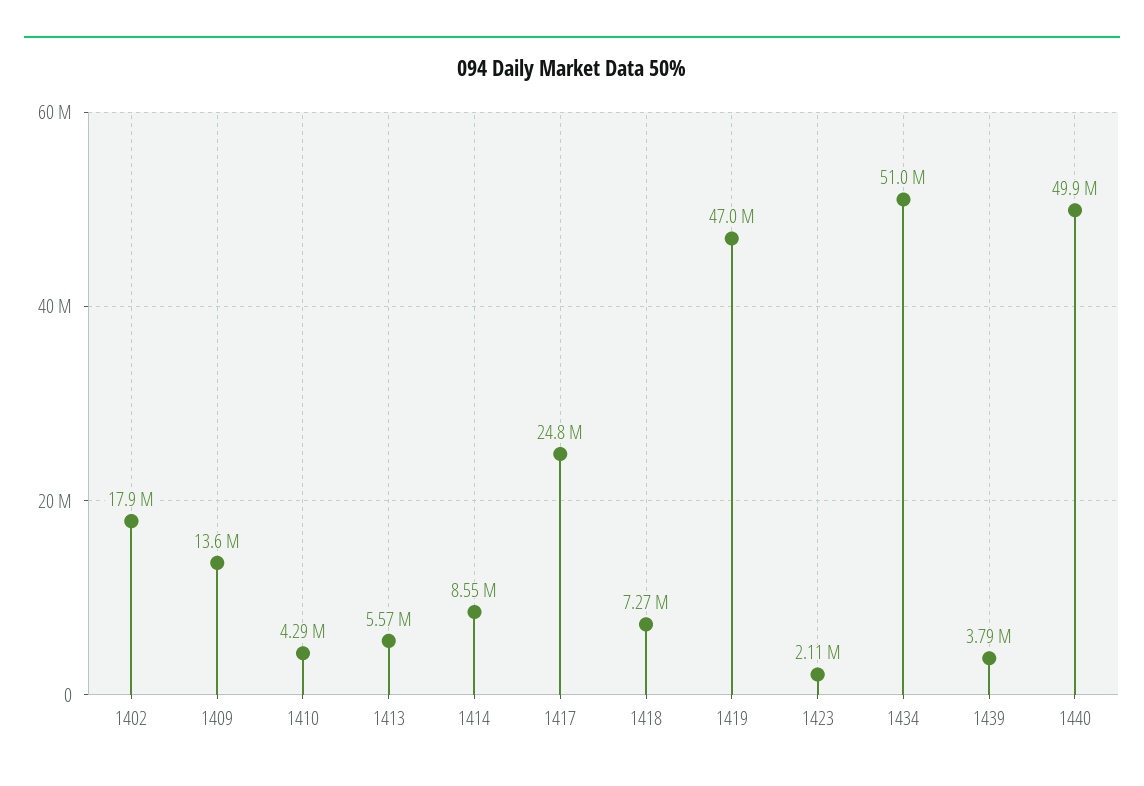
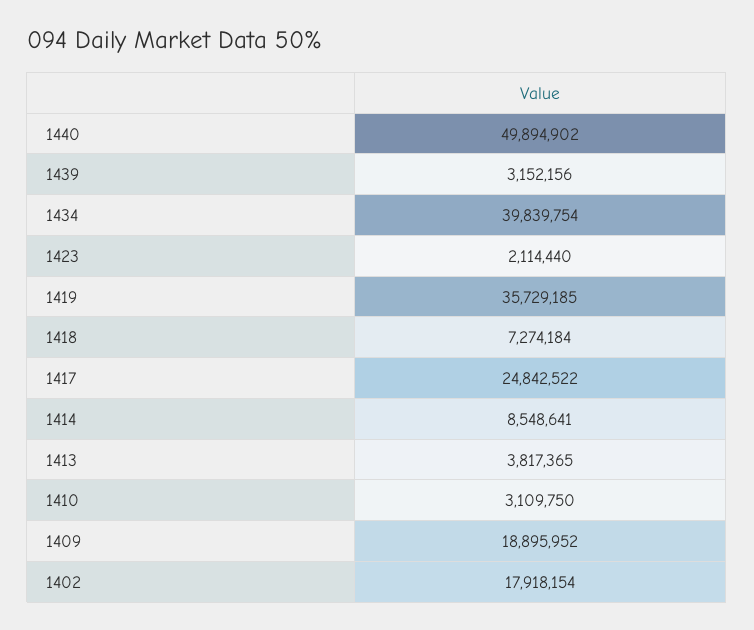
1409: 13600000 -> 18895952
1410: 4290000 -> 3109750
1413: 5570000 -> 3817365
1419: 47000000 -> 35729185
1434: 51000000 -> 39839754
1439: 3790000 -> 3152156

